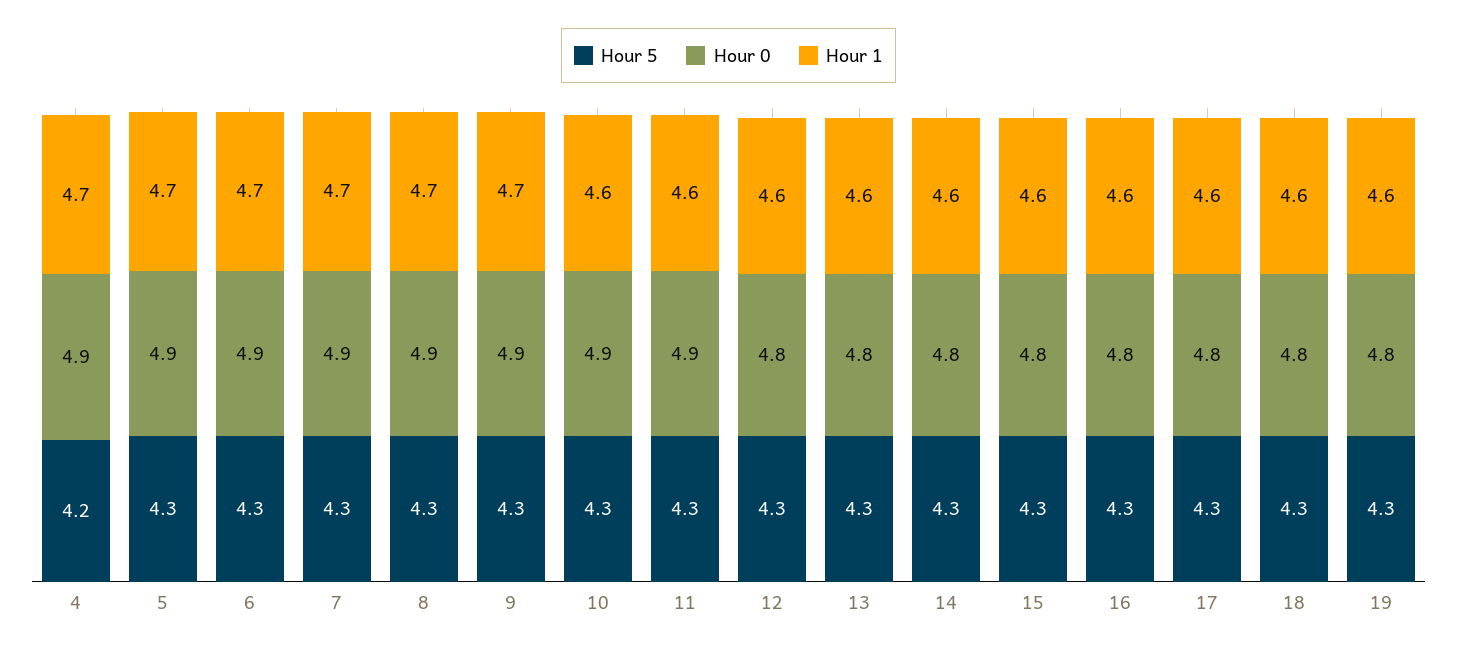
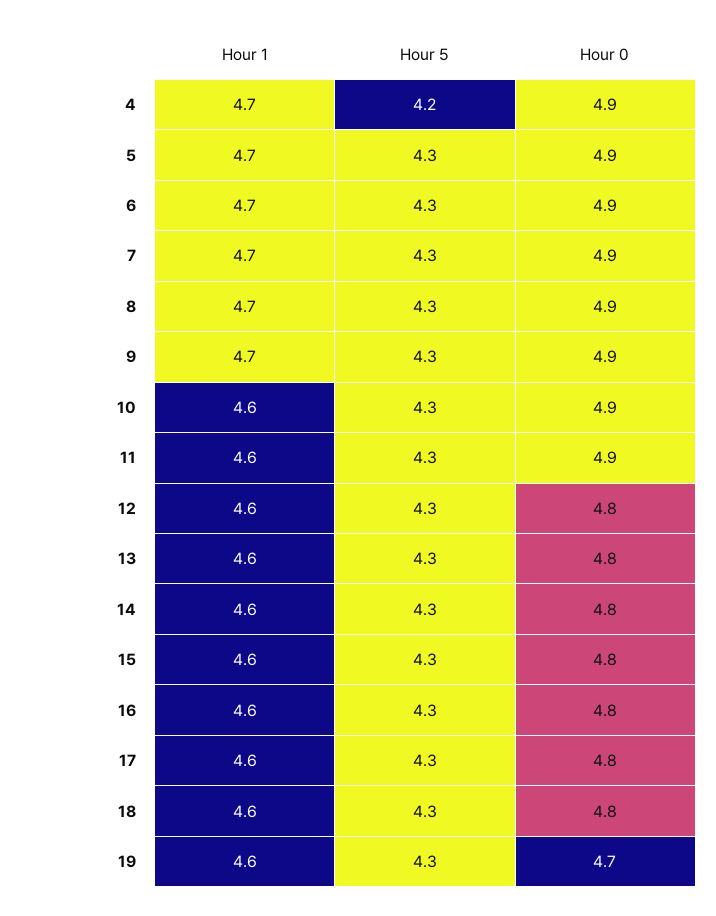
Hour 0, 19: 4.8 -> 4.7

